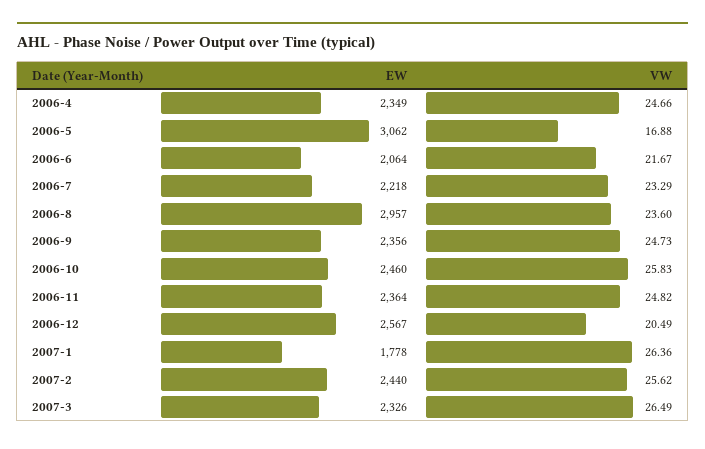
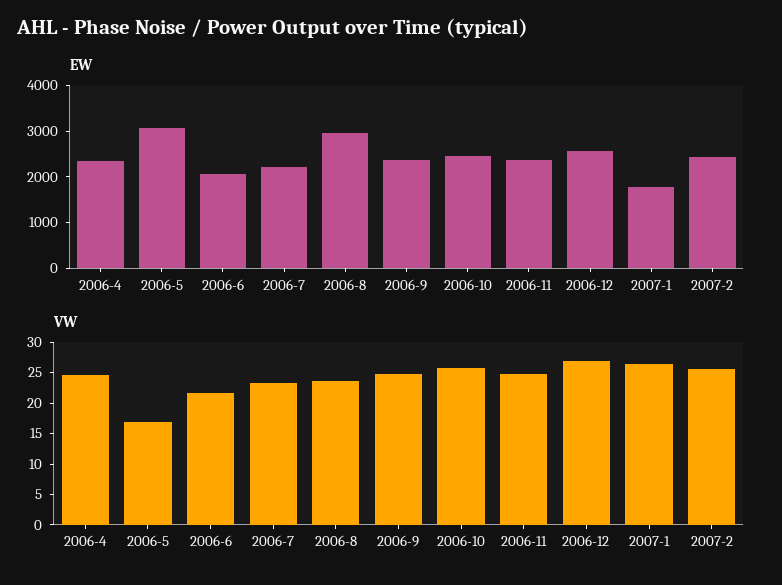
VW, 2006-12: 20.49 -> 27.5
EW, 2007-3: 2326 -> none
VW, 2007-3: 26.49 -> none

